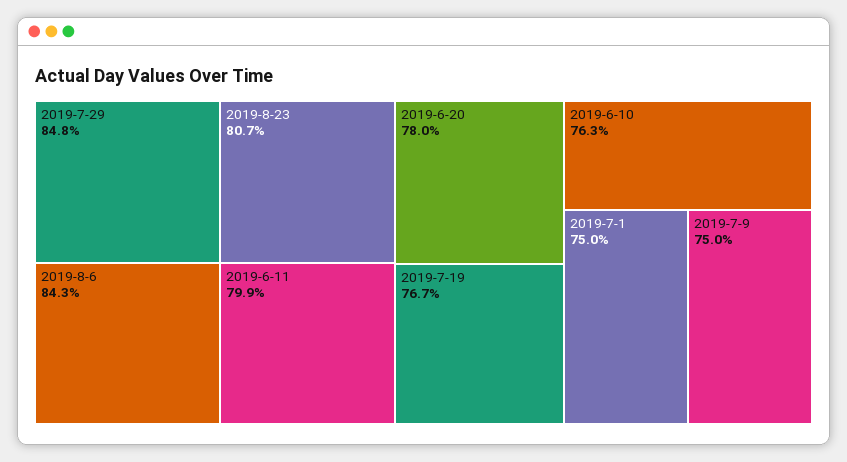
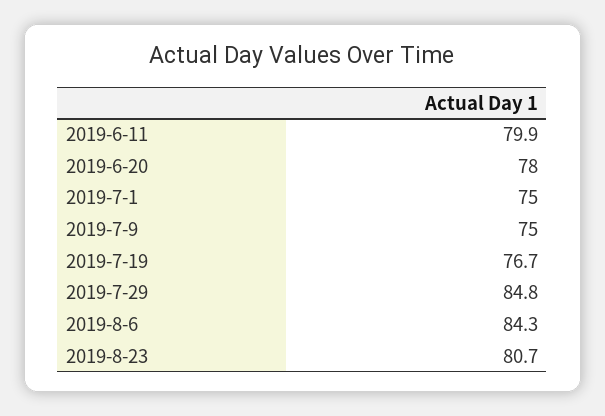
2019-6-10: 76.3 -> none

